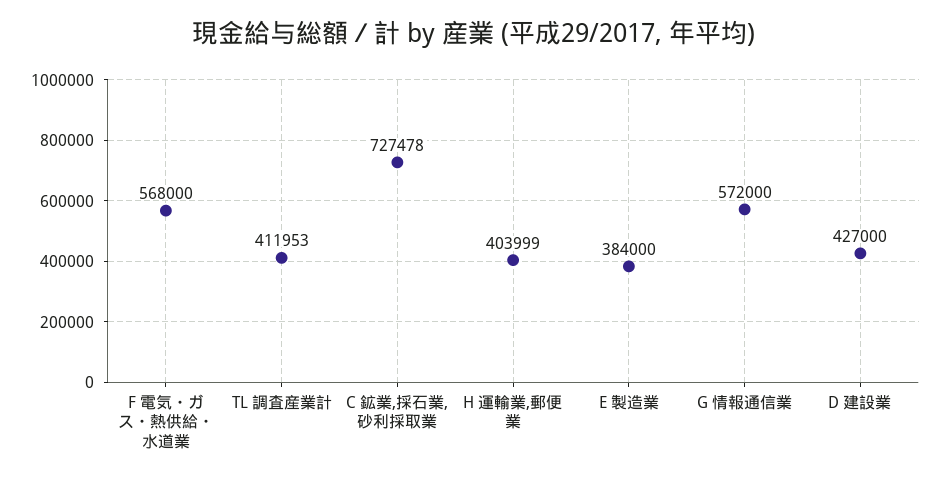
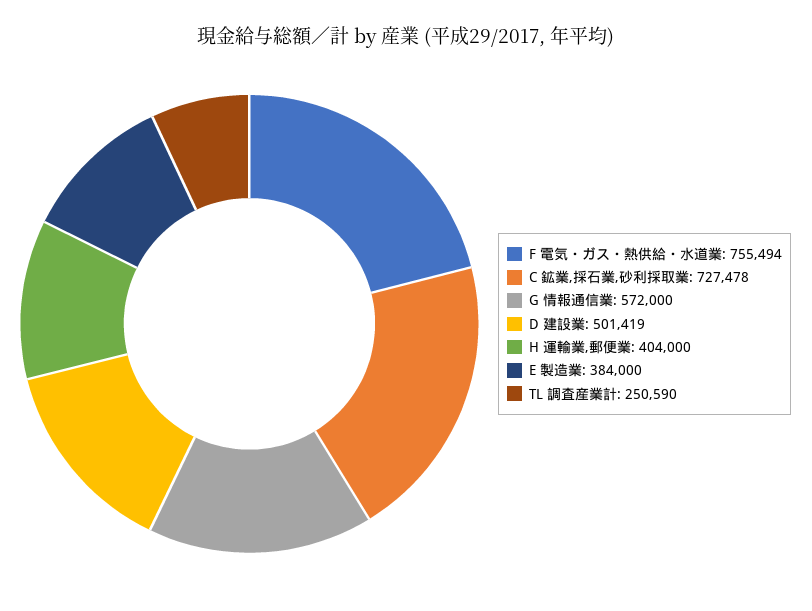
F 電気・ガス・熱供給・水道業: 568000 -> 755494
TL 調査産業計: 411953 -> 250590
H 運輸業,郵便業: 403999 -> 404000
D 建設業: 427000 -> 501419

